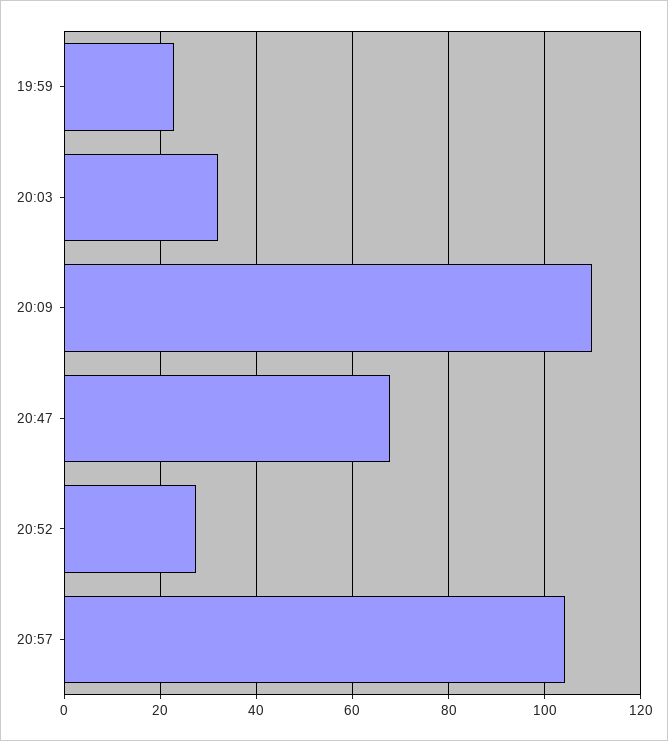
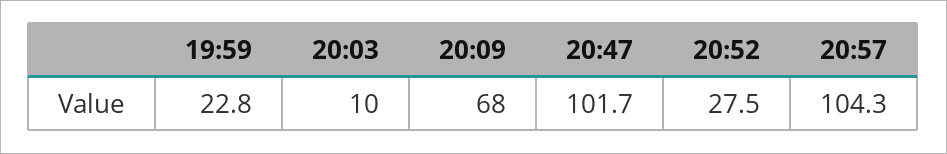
20:03: 32 -> 10
20:09: 110 -> 68
20:47: 68 -> 101.7

